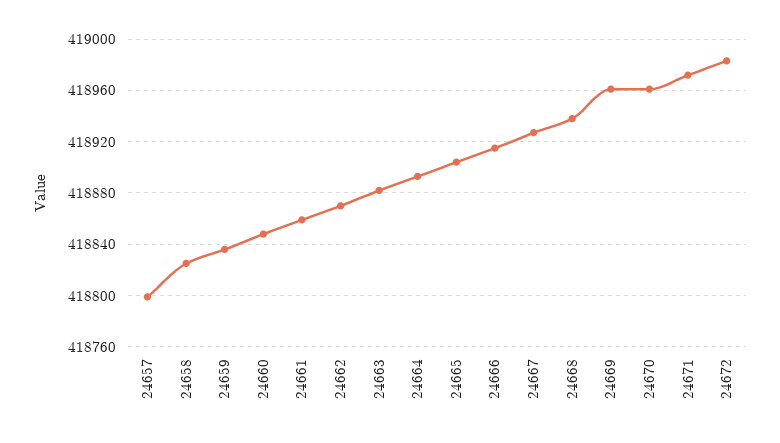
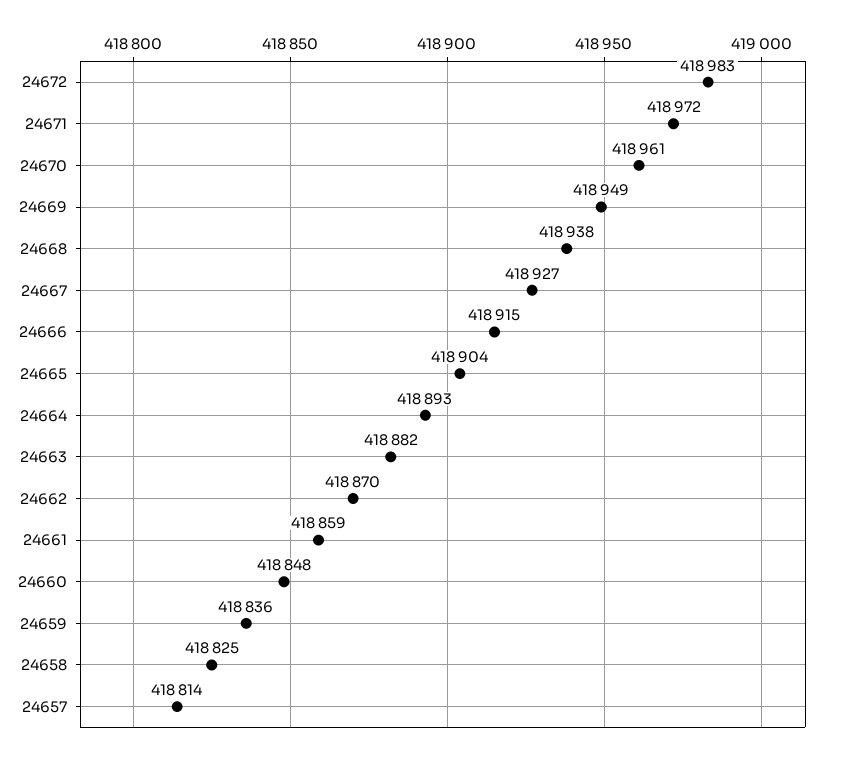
24657: 418800 -> 418814
24669: 418960 -> 418949

